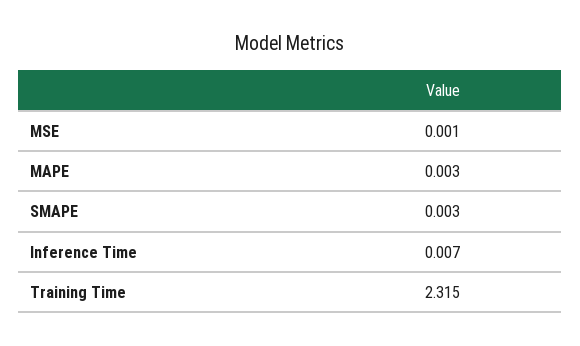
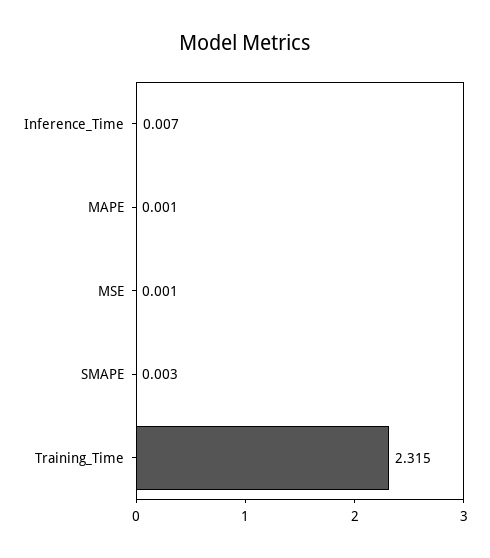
MAPE: 0.003 -> 0.001

